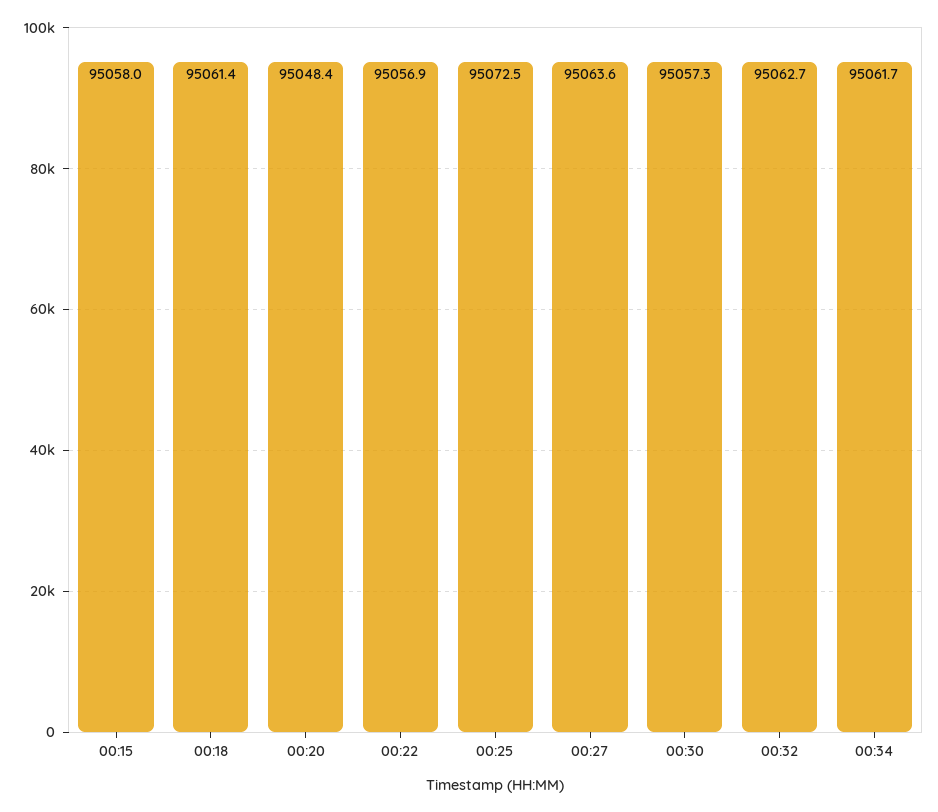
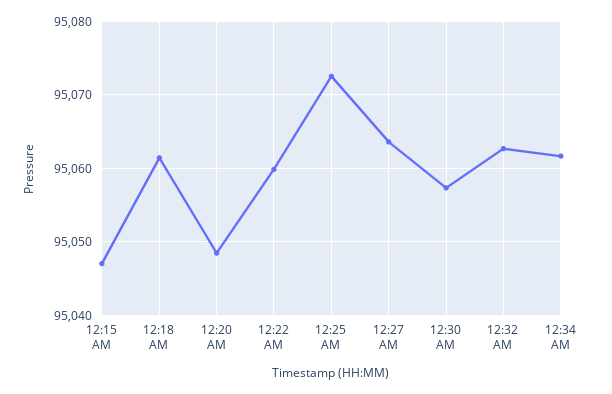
00:15: 95058 -> 95047
00:22: 95056.9 -> 95060

